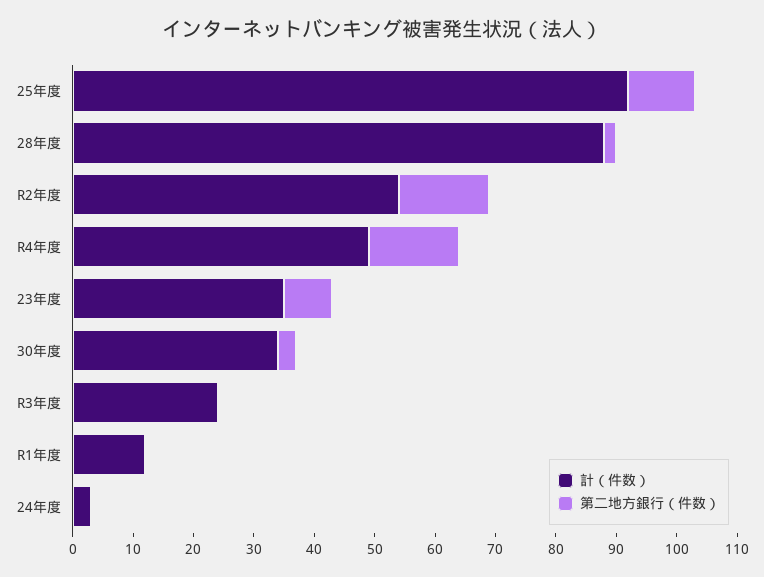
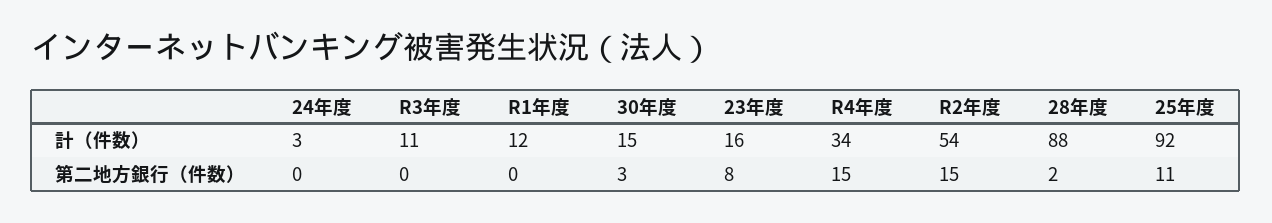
計（件数）, R4年度: 50 -> 34
計（件数）, 23年度: 35 -> 16
計（件数）, 30年度: 35 -> 15
計（件数）, R3年度: 25 -> 11

